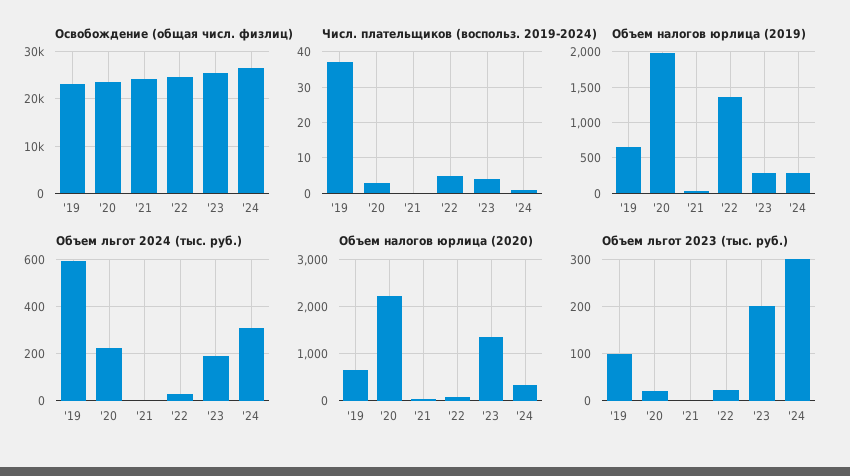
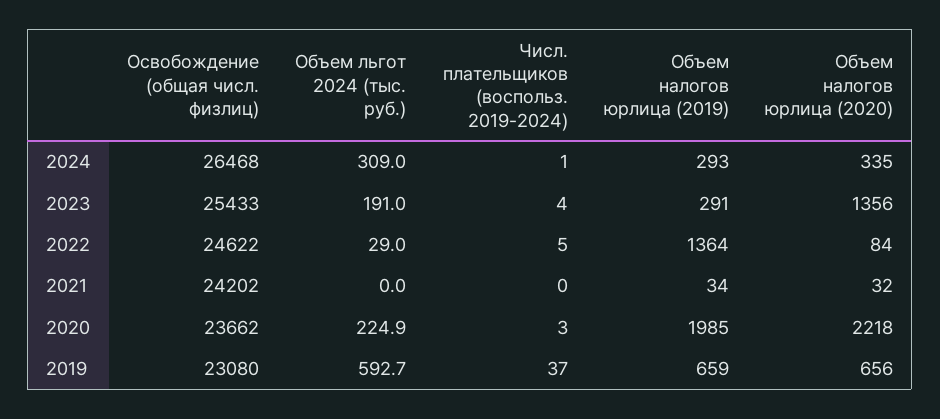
Объем льгот 2023 (тыс. руб.), '19: 100 -> none
Объем льгот 2023 (тыс. руб.), '20: 20 -> none
Объем льгот 2023 (тыс. руб.), '21: 0 -> none
Объем льгот 2023 (тыс. руб.), '22: 20 -> none
Объем льгот 2023 (тыс. руб.), '23: 200 -> none
Объем льгот 2023 (тыс. руб.), '24: 300 -> none

